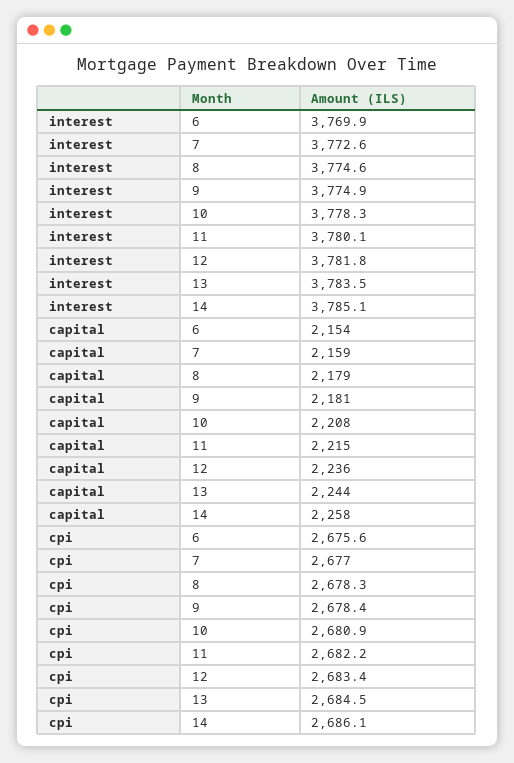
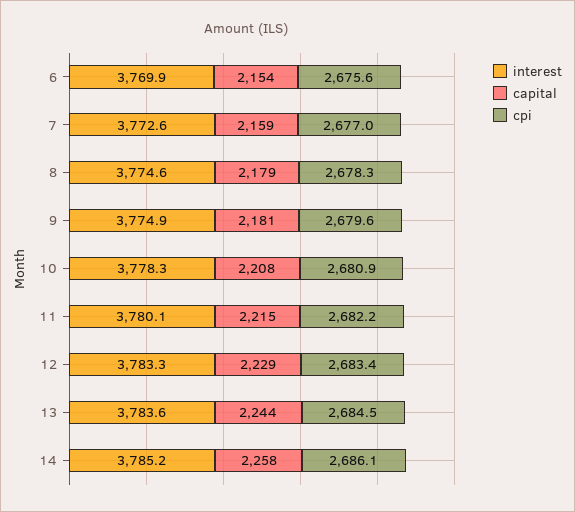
interest, 12: 3781.8 -> 3783.3
interest, 13: 3783.5 -> 3783.6
interest, 14: 3785.1 -> 3785.2
capital, 12: 2236 -> 2229
cpi, 9: 2678.4 -> 2679.6

